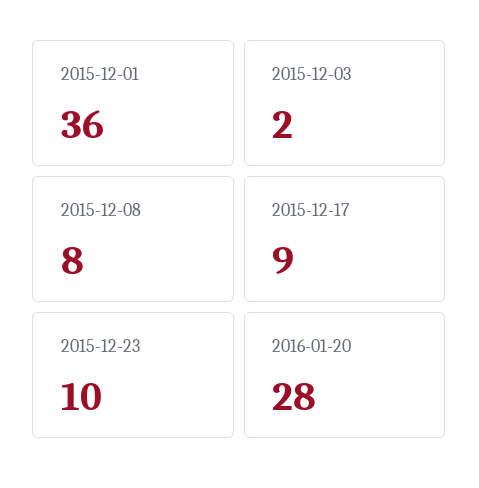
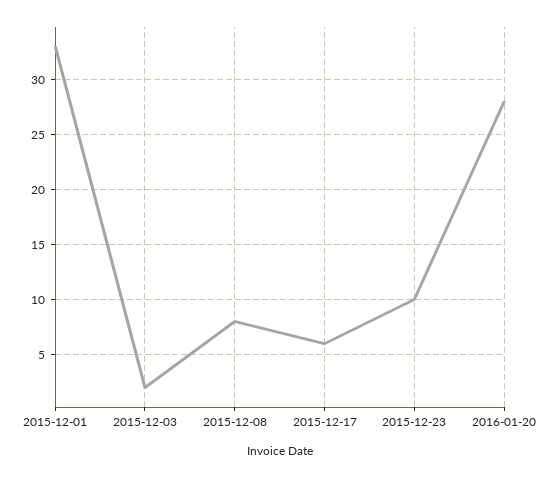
2015-12-01: 36 -> 33
2015-12-17: 9 -> 6

